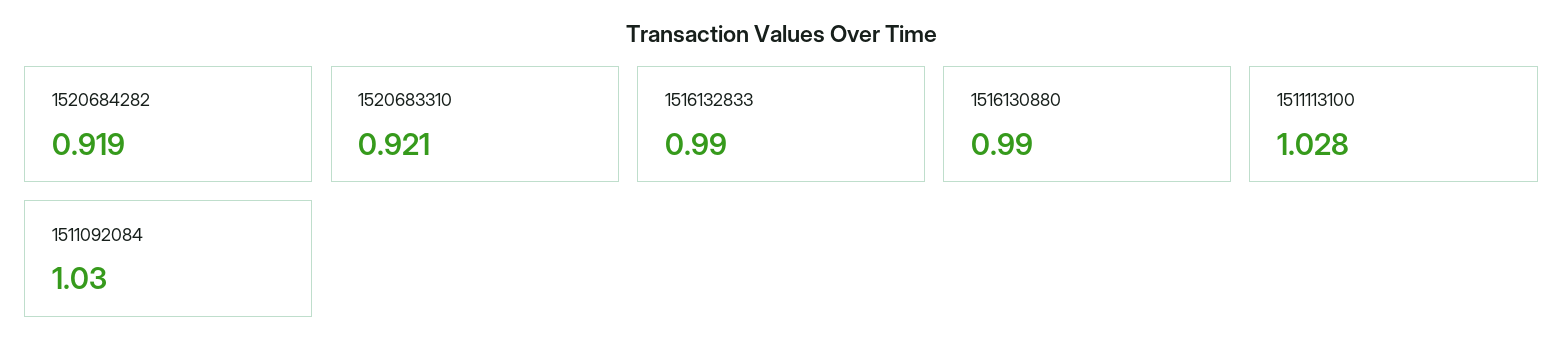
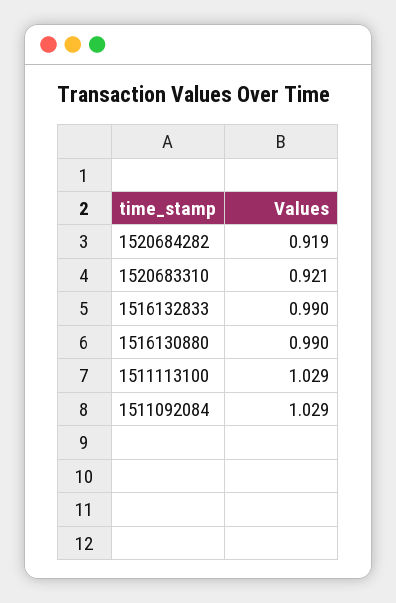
1511113100: 1.028 -> 1.029
1511092084: 1.03 -> 1.029

